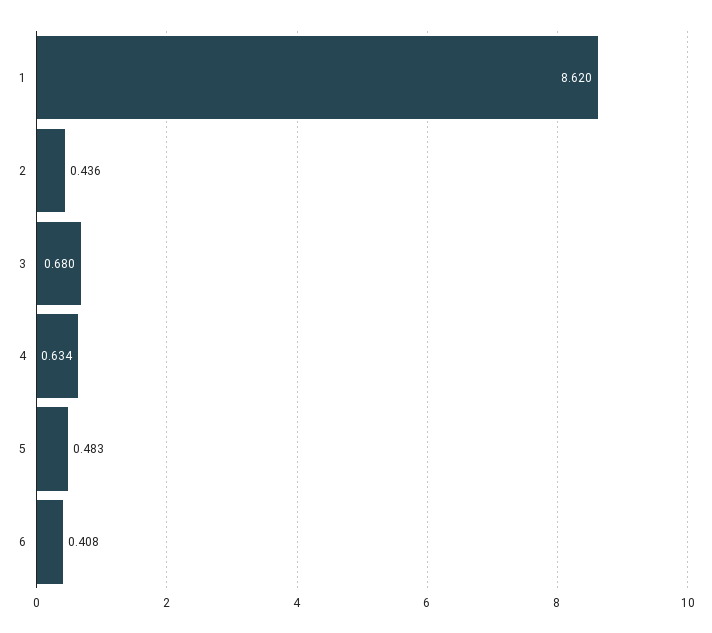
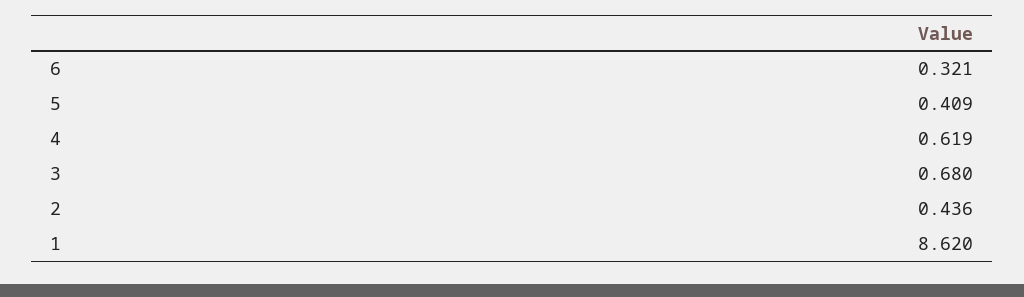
4: 0.634 -> 0.619
5: 0.483 -> 0.409
6: 0.408 -> 0.321

